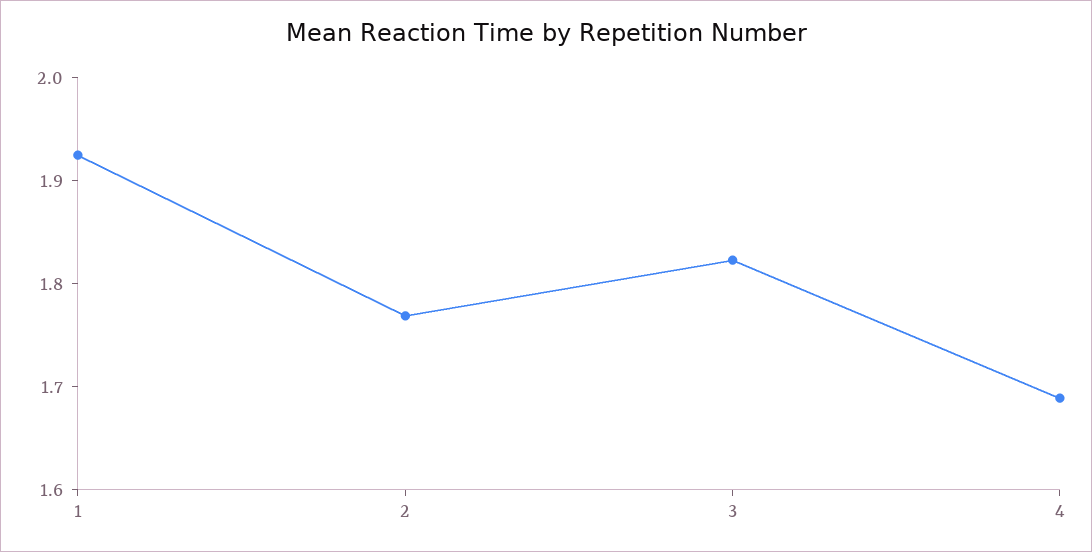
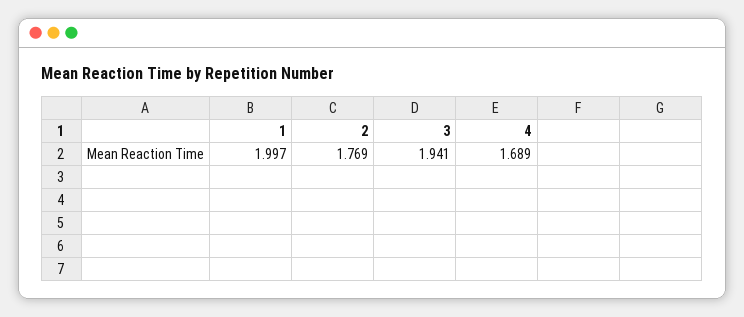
1: 1.92 -> 1.997
3: 1.82 -> 1.941

